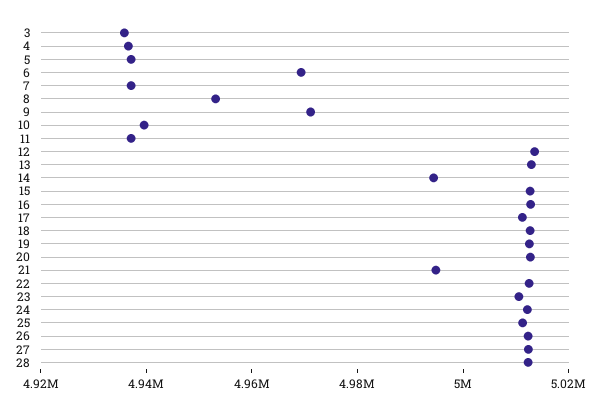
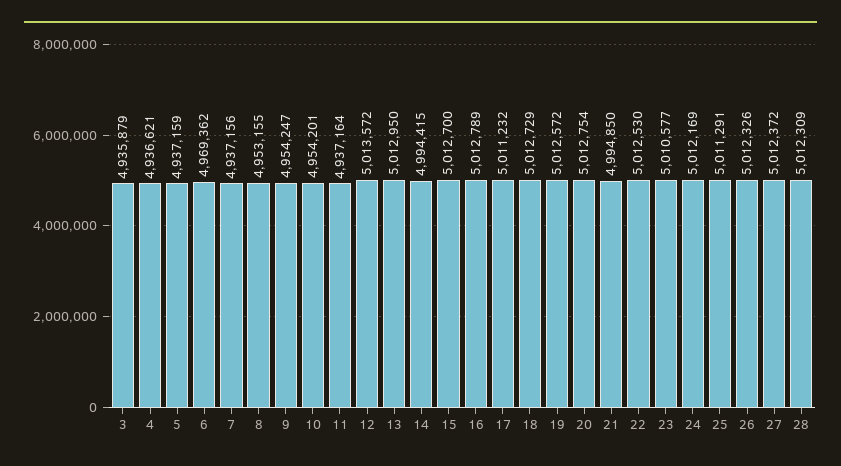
9: 4970000 -> 4954247
10: 4940000 -> 4954201

